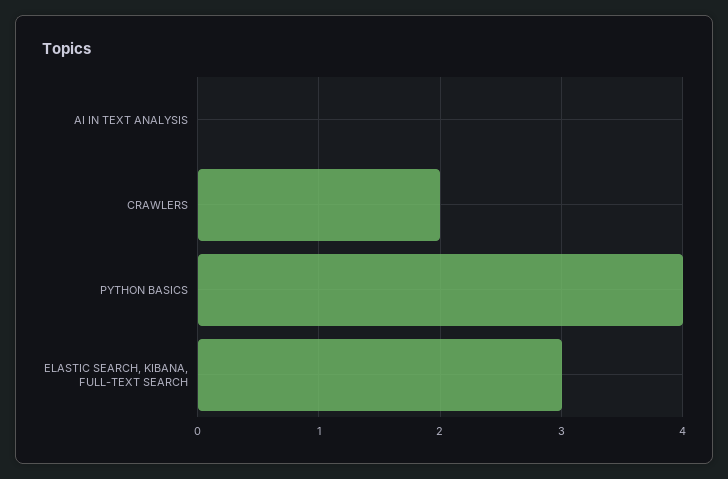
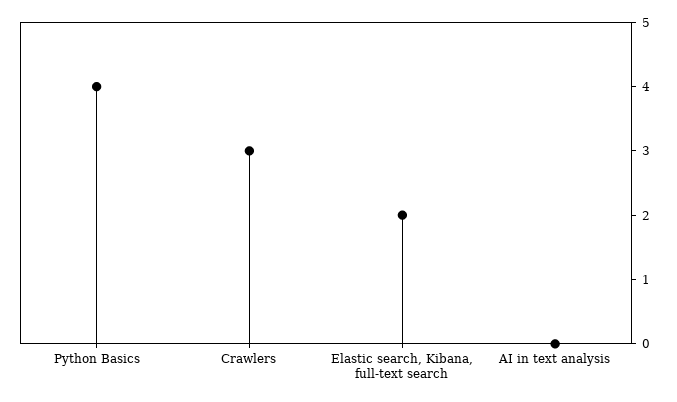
CRAWLERS: 2 -> 3
ELASTIC SEARCH, KIBANA, FULL-TEXT SEARCH: 3 -> 2

